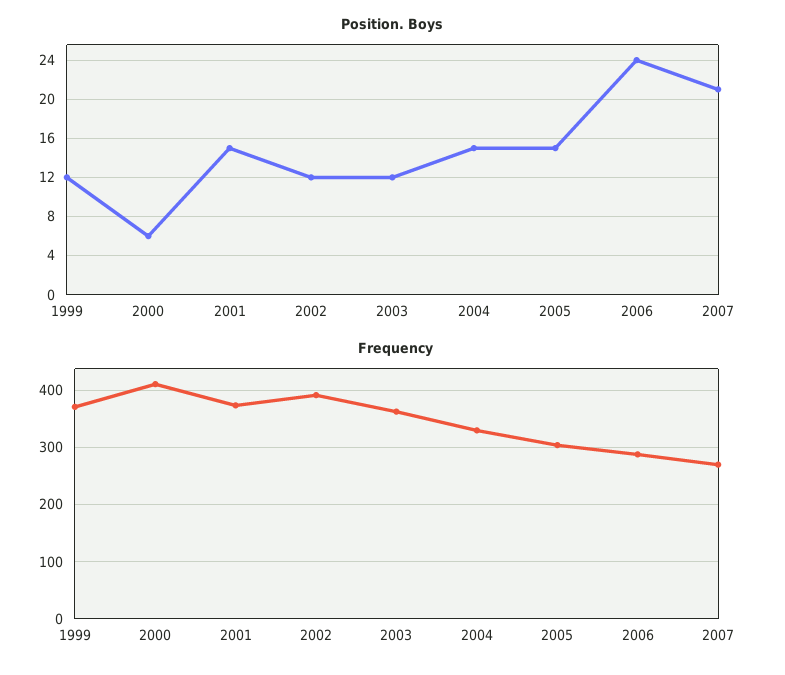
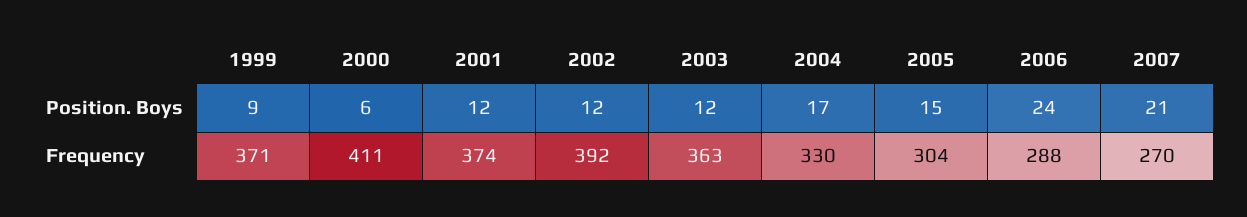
Position. Boys, 1999: 12 -> 9
Position. Boys, 2001: 15 -> 12
Position. Boys, 2004: 15 -> 17

